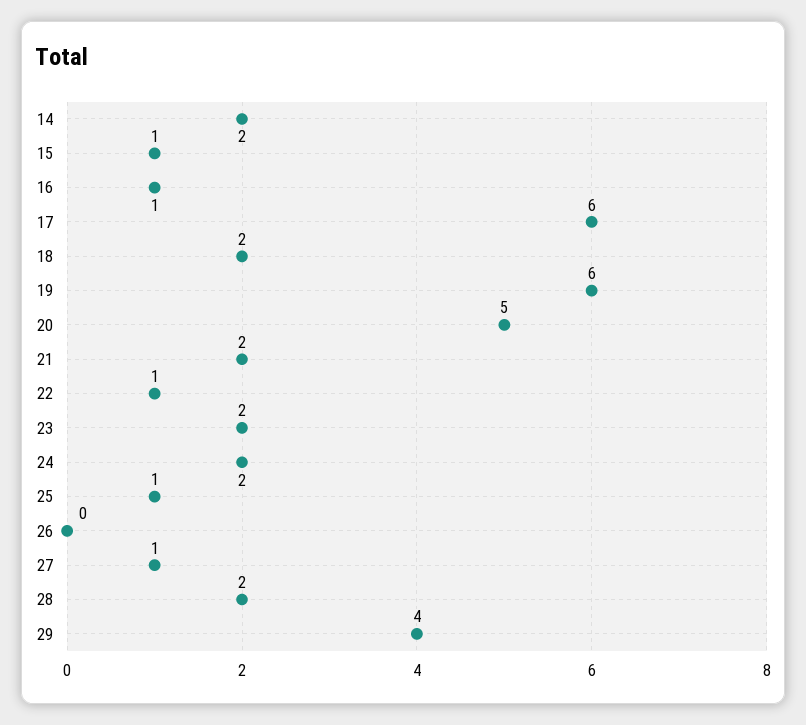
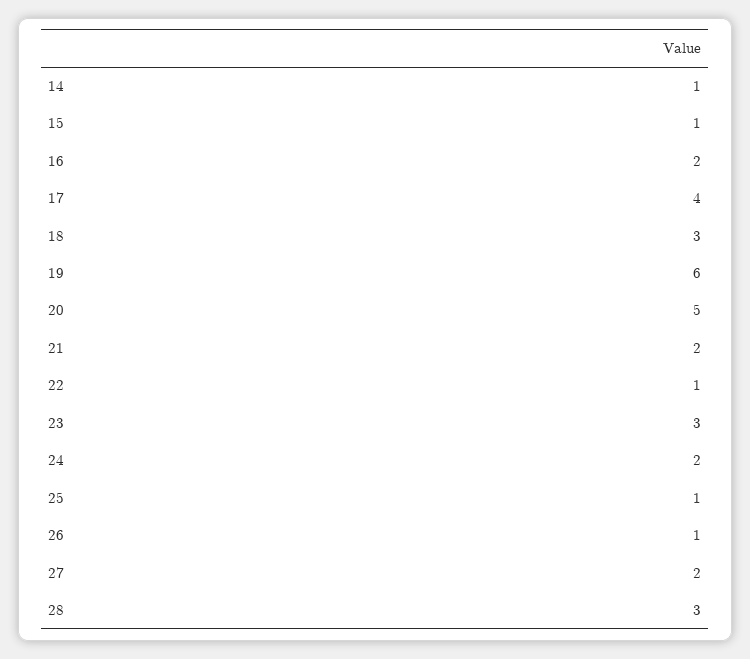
14: 2 -> 1
16: 1 -> 2
17: 6 -> 4
18: 2 -> 3
23: 2 -> 3
26: 0 -> 1
27: 1 -> 2
28: 2 -> 3
29: 4 -> none

